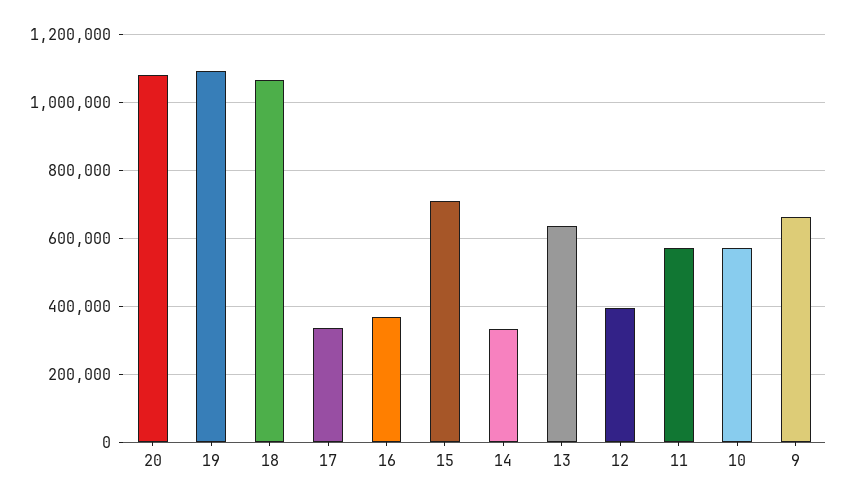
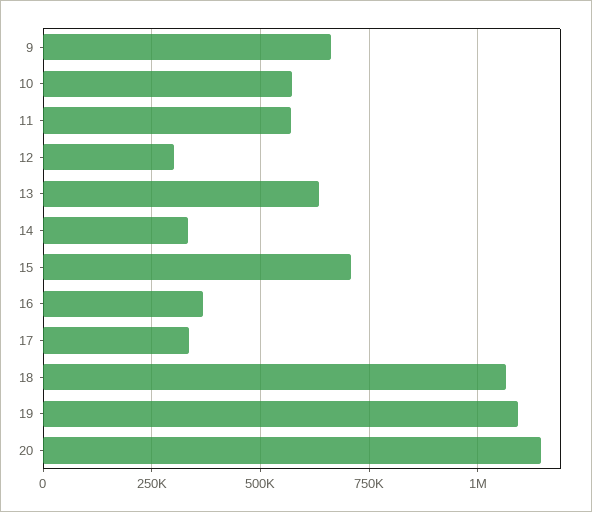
20: 1080000 -> 1150000
12: 400000 -> 300000

